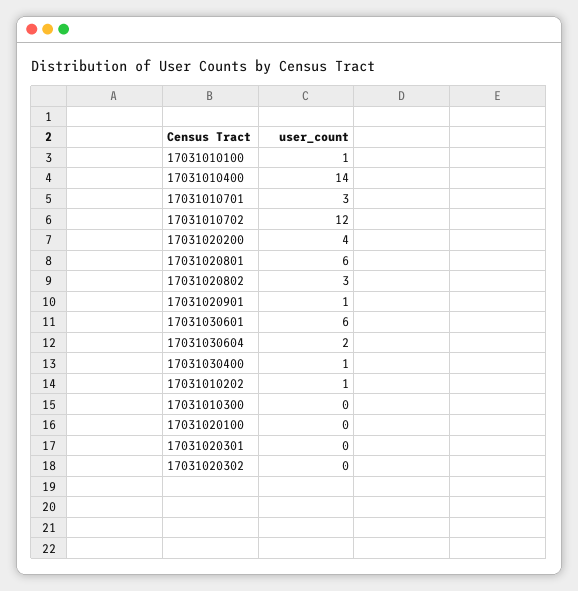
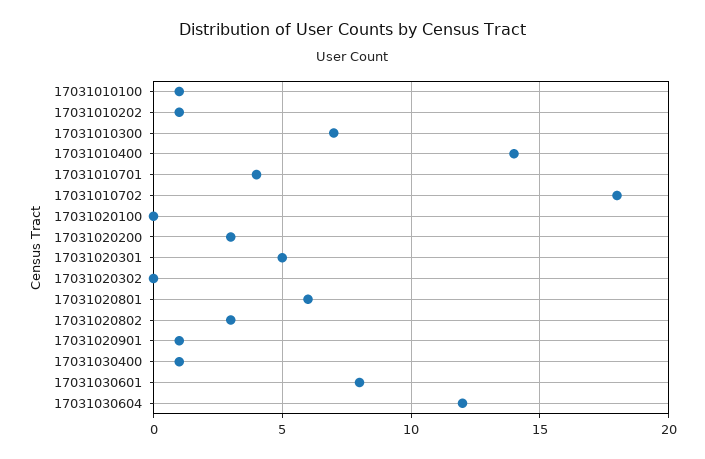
17031010701: 3 -> 4
17031010702: 12 -> 18
17031020200: 4 -> 3
17031030601: 6 -> 8
17031030604: 2 -> 12
17031010300: 0 -> 7
17031020301: 0 -> 5

